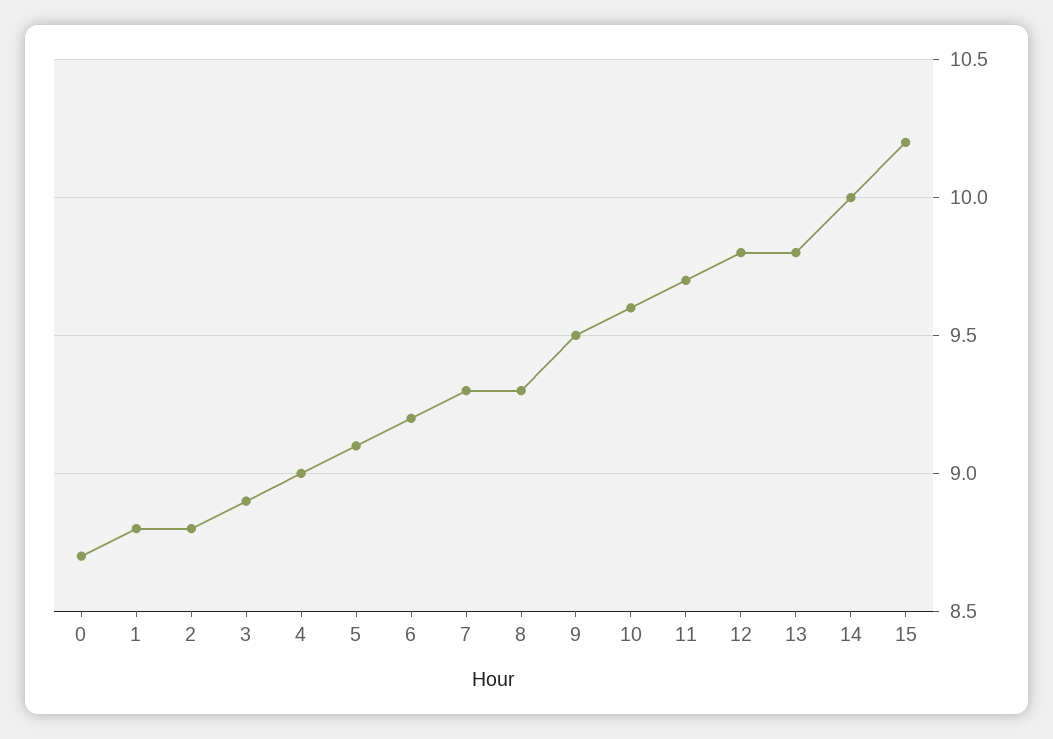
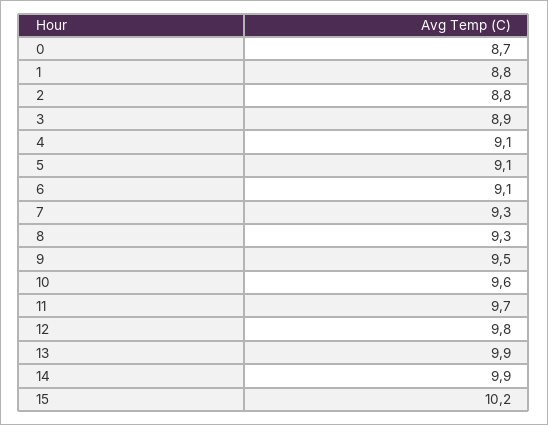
4: 9 -> 9.1
6: 9.2 -> 9.1
13: 9.8 -> 9.9
14: 10 -> 9.9

